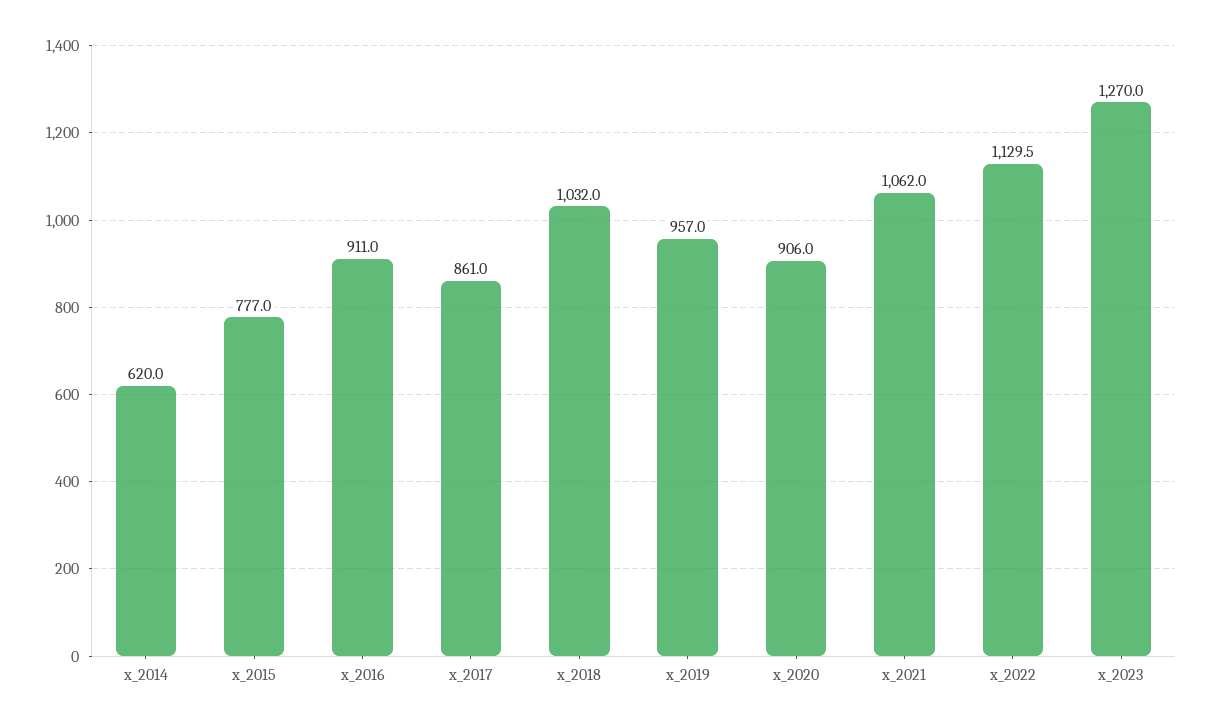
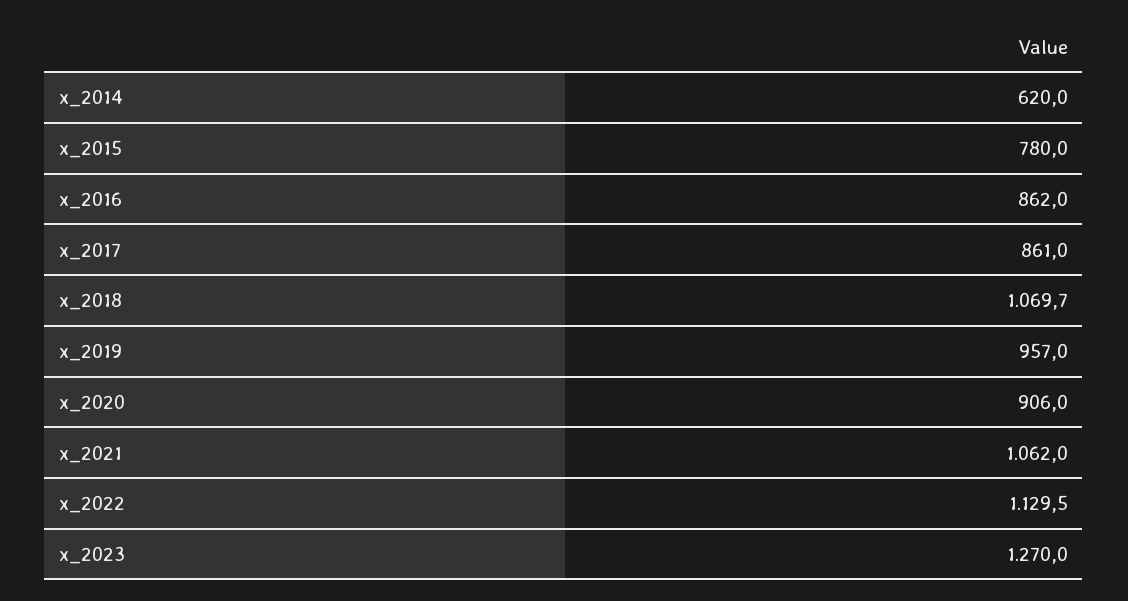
x_2015: 777 -> 780
x_2016: 911 -> 862
x_2018: 1032 -> 1069.7

